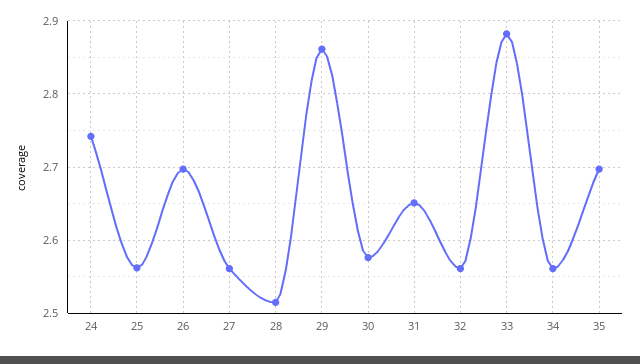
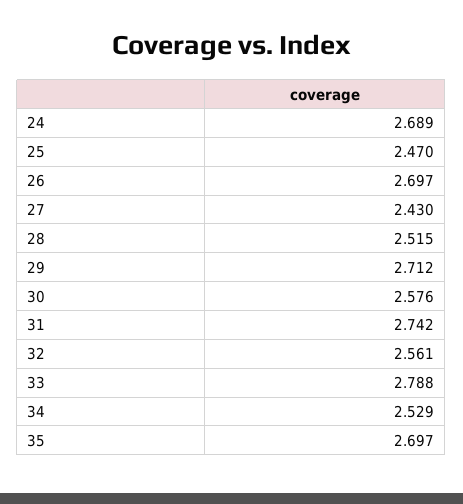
24: 2.74 -> 2.689
25: 2.56 -> 2.47
27: 2.56 -> 2.43
29: 2.86 -> 2.712
31: 2.65 -> 2.742
33: 2.88 -> 2.788
34: 2.56 -> 2.529

